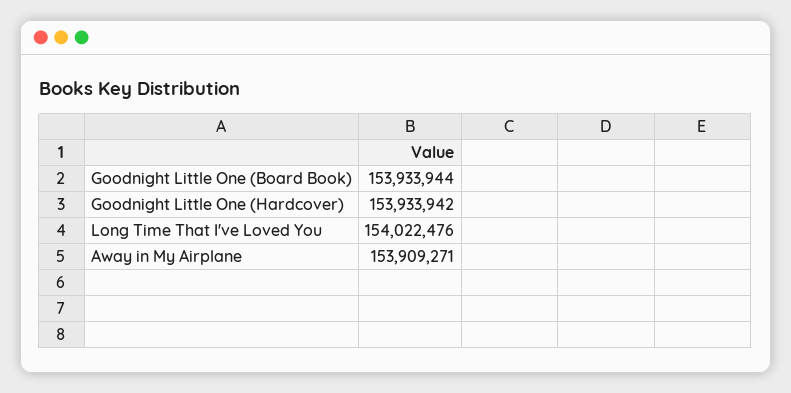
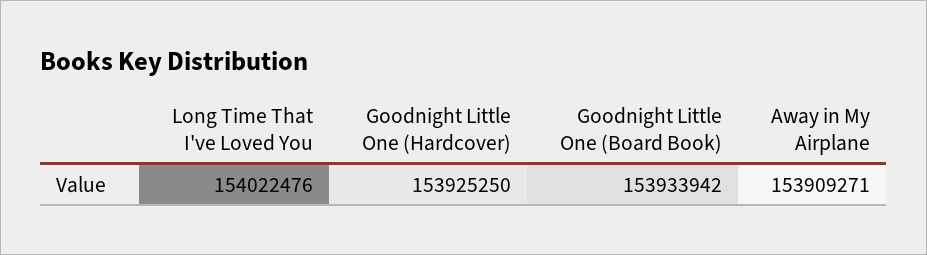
Goodnight Little One (Board Book): 153933944 -> 153933942
Goodnight Little One (Hardcover): 153933942 -> 153925250

